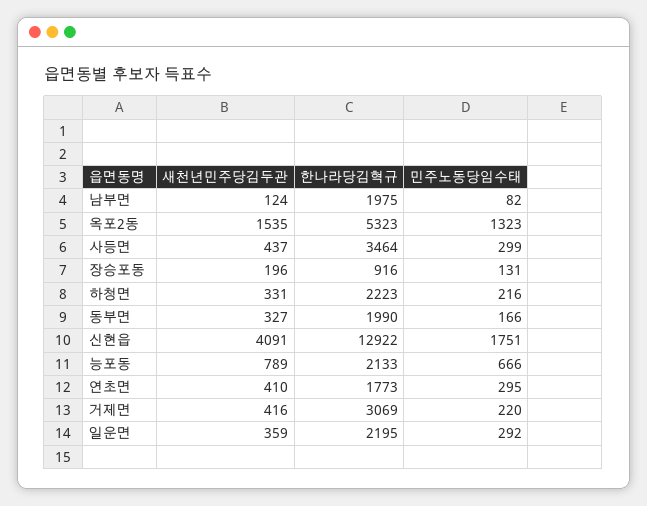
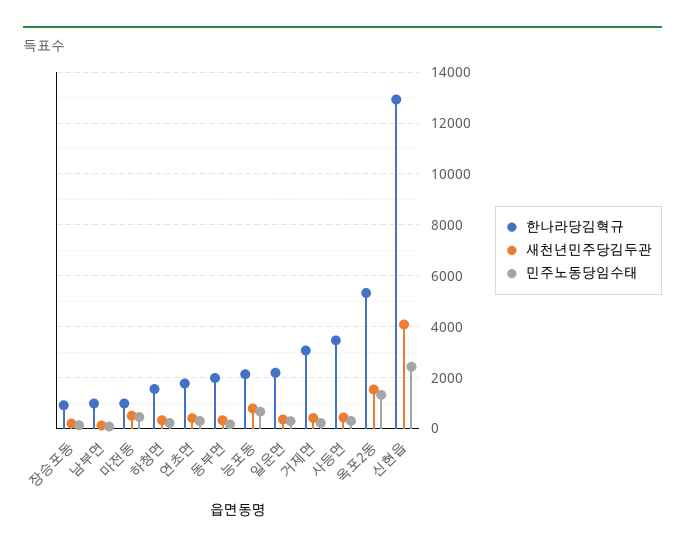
한나라당김혁규, 남부면: 1975 -> 1000
한나라당김혁규, 하청면: 2223 -> 1500
민주노동당임수태, 신현읍: 1751 -> 2500
한나라당김혁규, 마전동: none -> 1000
새천년민주당김두관, 마전동: none -> 500
민주노동당임수태, 마전동: none -> 500

